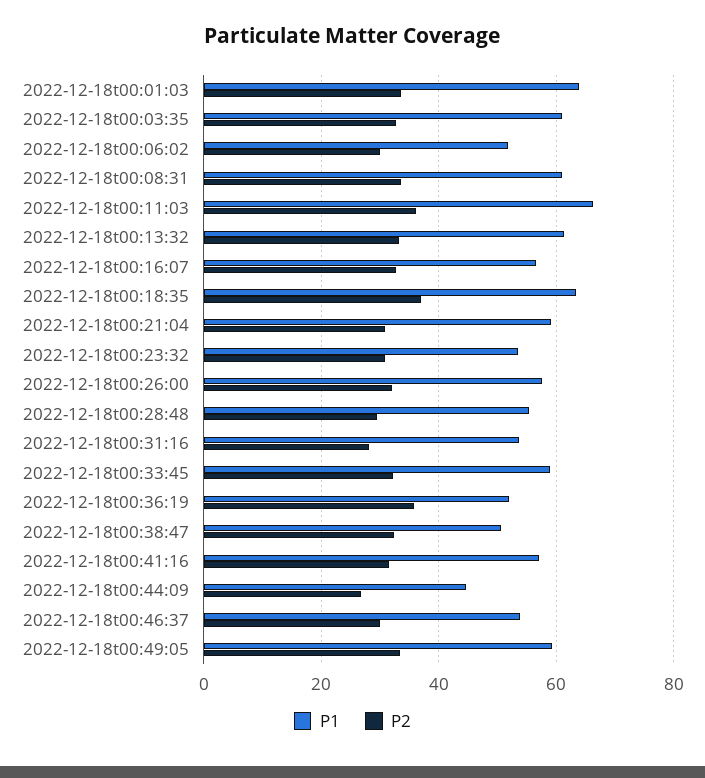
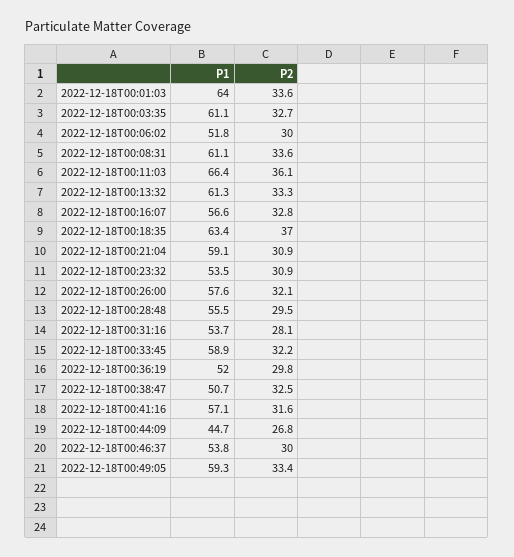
P2, 2022-12-18t00:36:19: 36 -> 29.8

